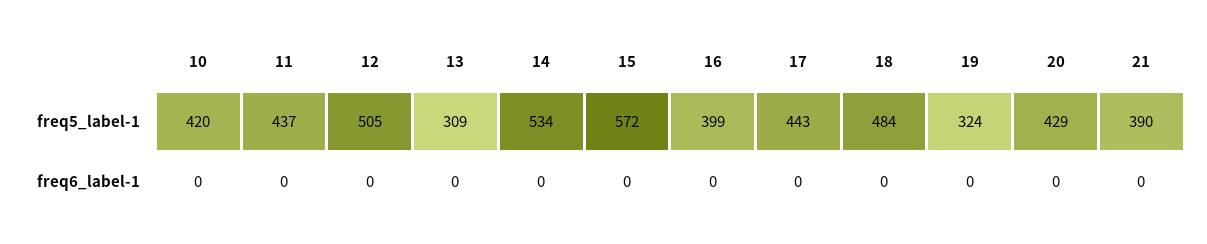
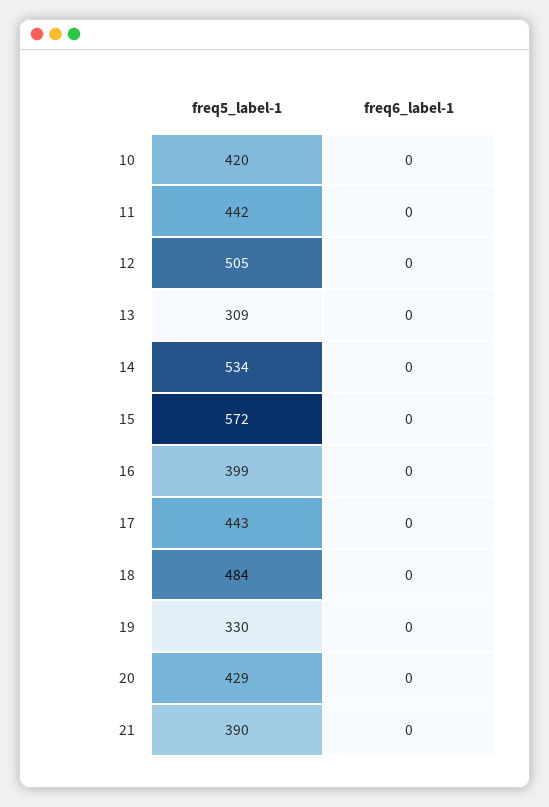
11, freq5_label-1: 437 -> 442
19, freq5_label-1: 324 -> 330

